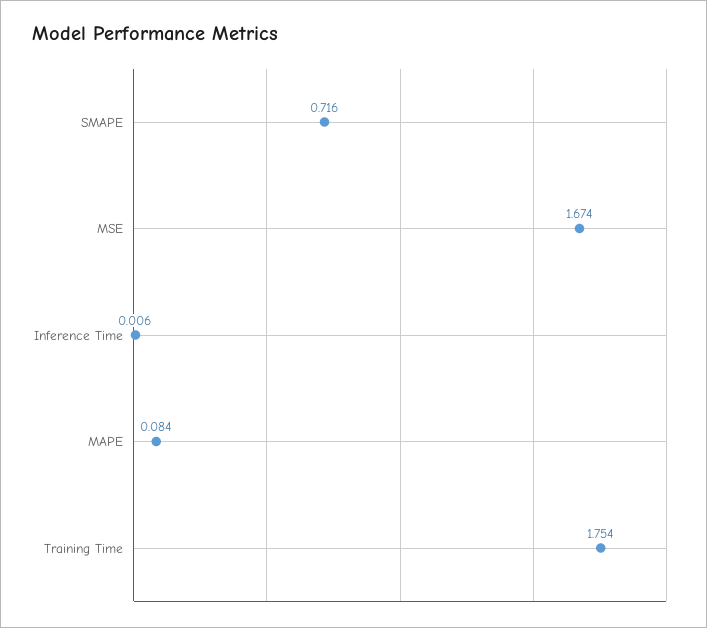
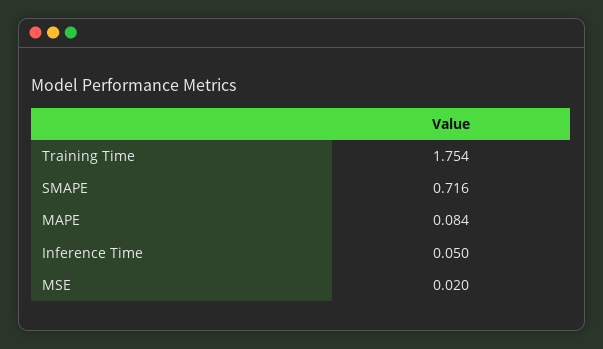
MSE: 1.674 -> 0.02
Inference Time: 0.006 -> 0.05

